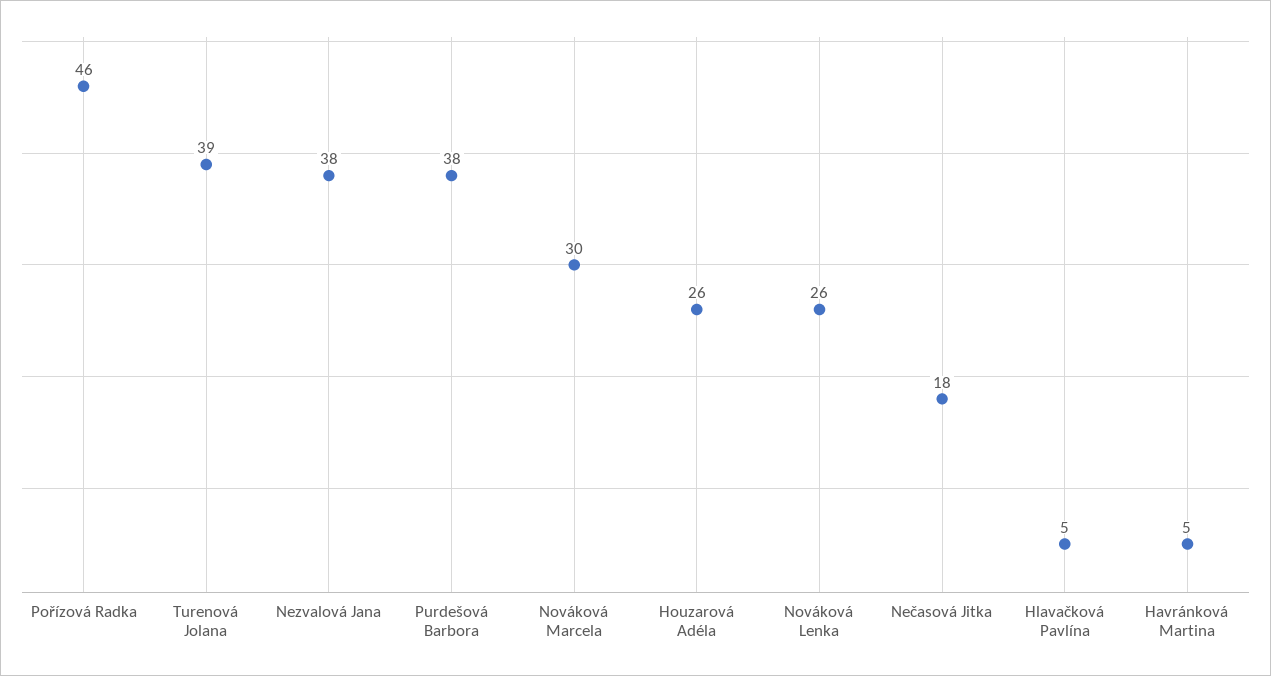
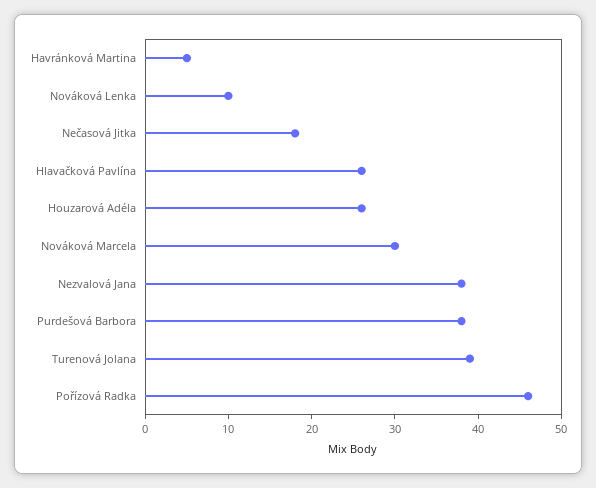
Nováková Lenka: 26 -> 10
Hlavačková Pavlína: 5 -> 26

